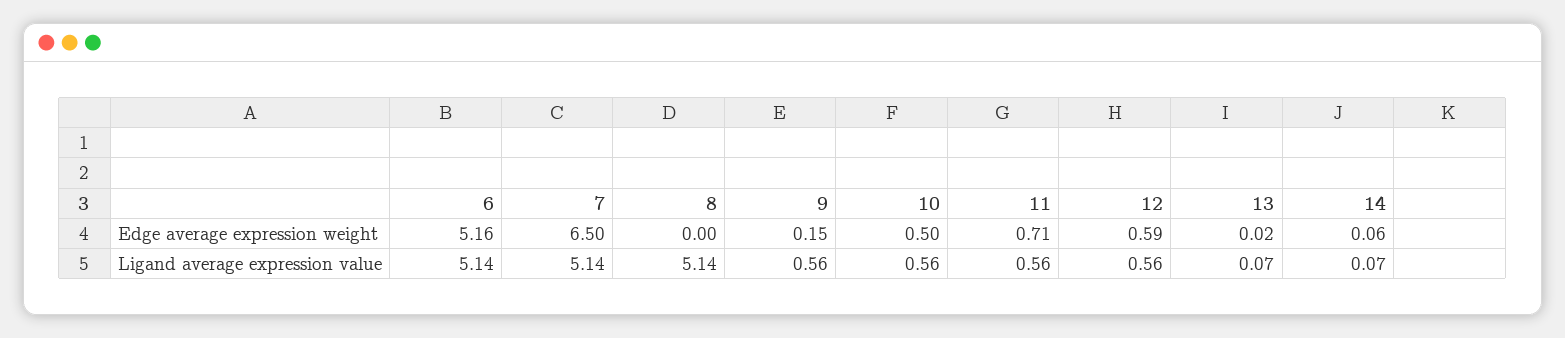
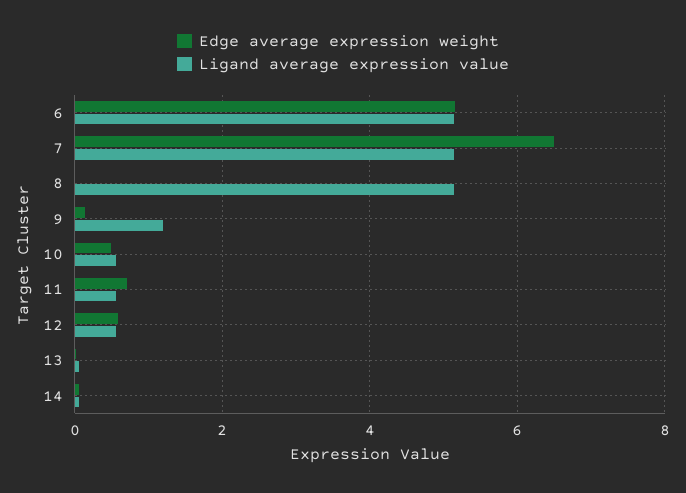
Ligand average expression value, 9: 0.56 -> 1.2

